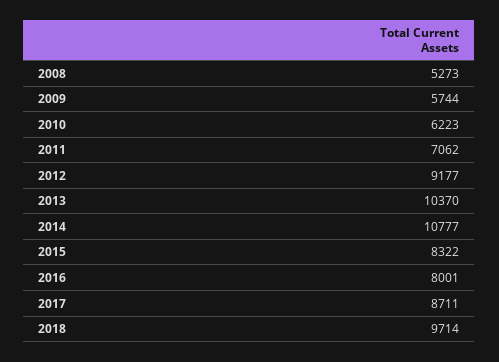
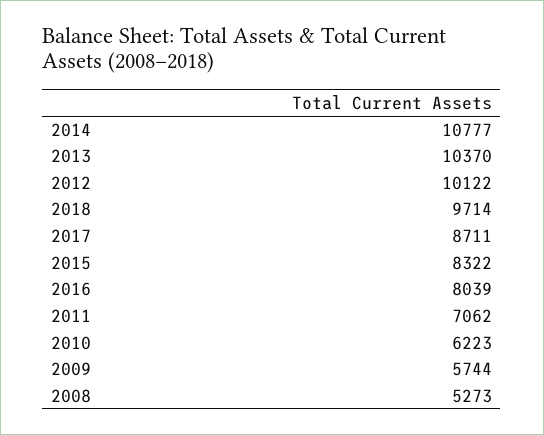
2012: 9177 -> 10122
2016: 8001 -> 8039

